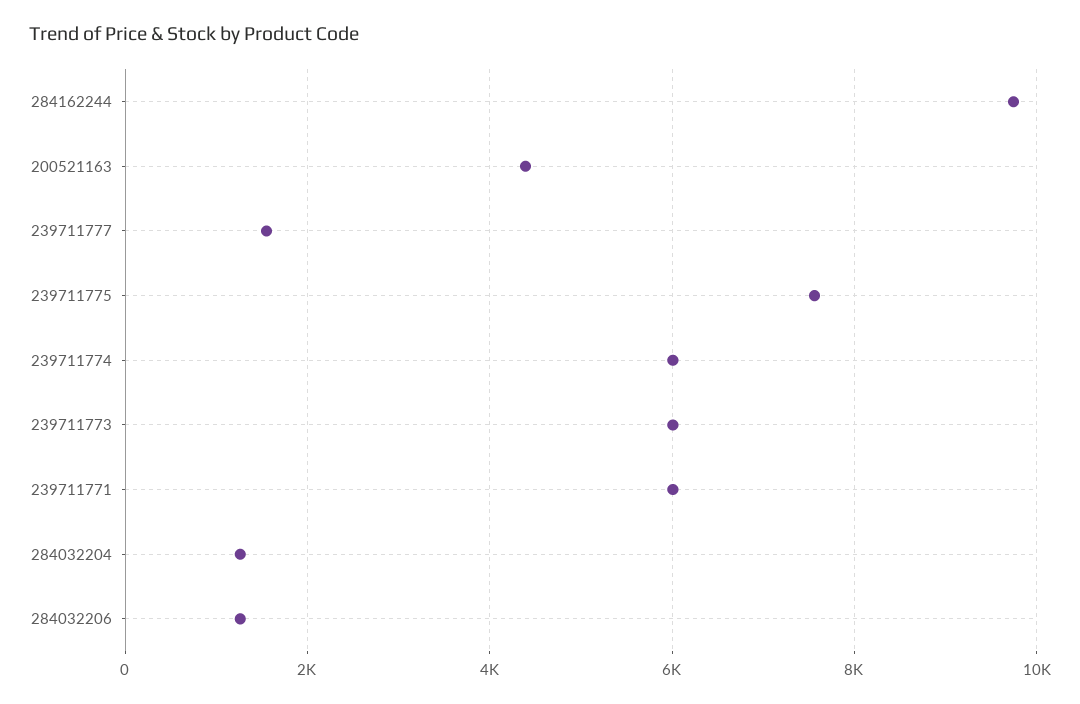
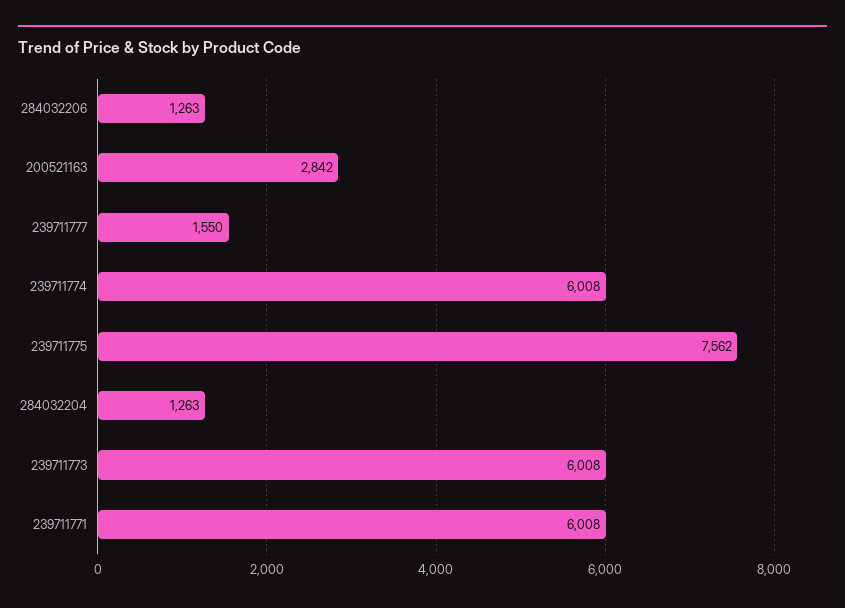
284162244: 9800 -> none
200521163: 4400 -> 2842

